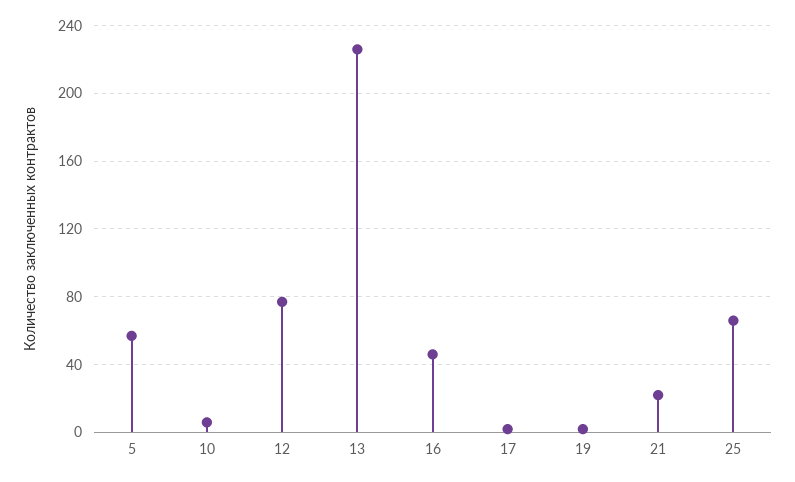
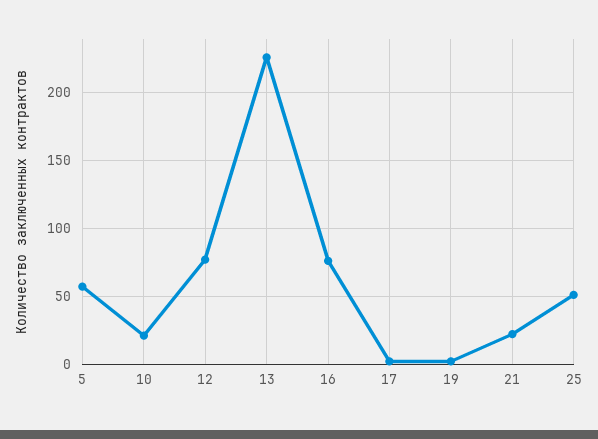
10: 5 -> 20
16: 45 -> 75
25: 65 -> 50

